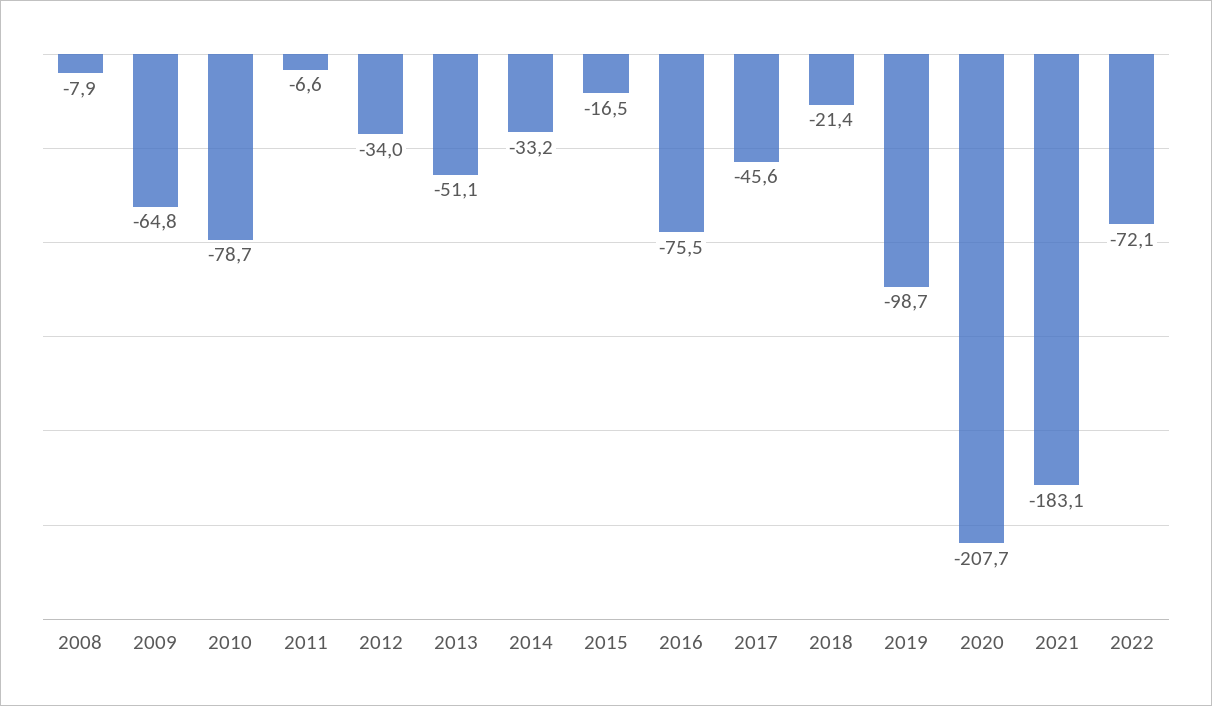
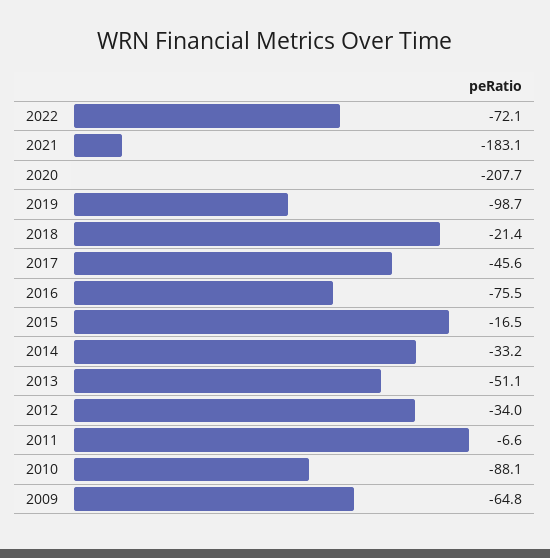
2008: -7.9 -> none
2010: -78.7 -> -88.1

